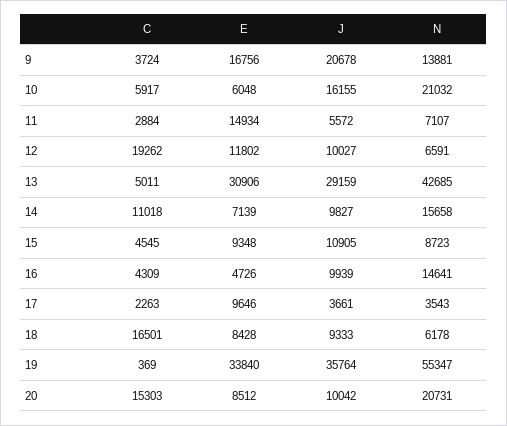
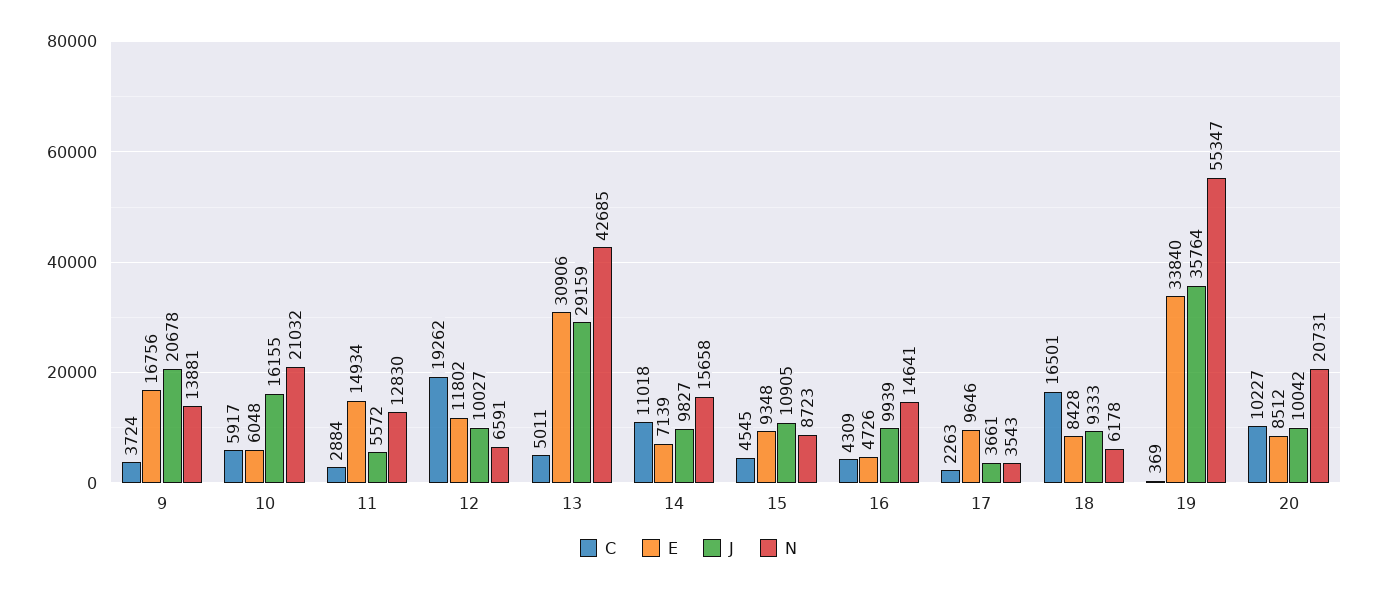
N, 11: 7107 -> 12830
C, 20: 15303 -> 10227

